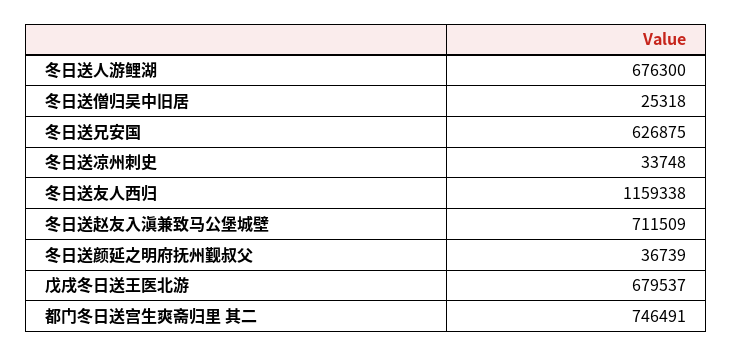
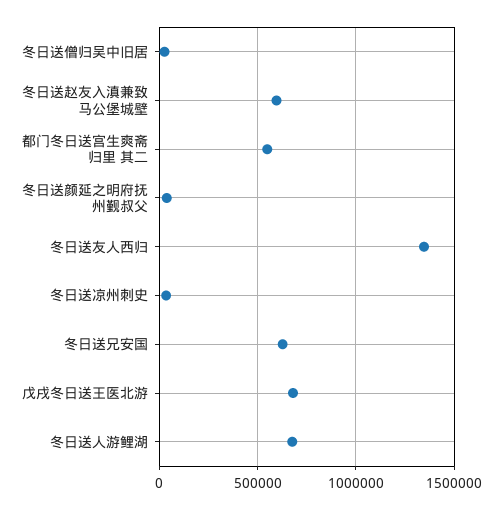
冬日送友人西归: 1159338 -> 1350000
冬日送赵友入滇兼致马公堡城壁: 711509 -> 600000
都门冬日送宫生爽斋归里 其二: 746491 -> 550000

